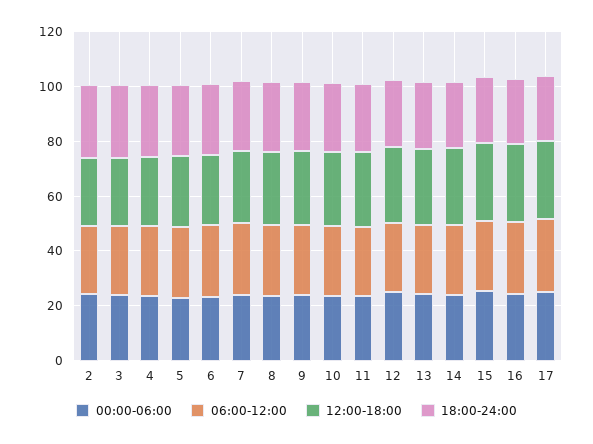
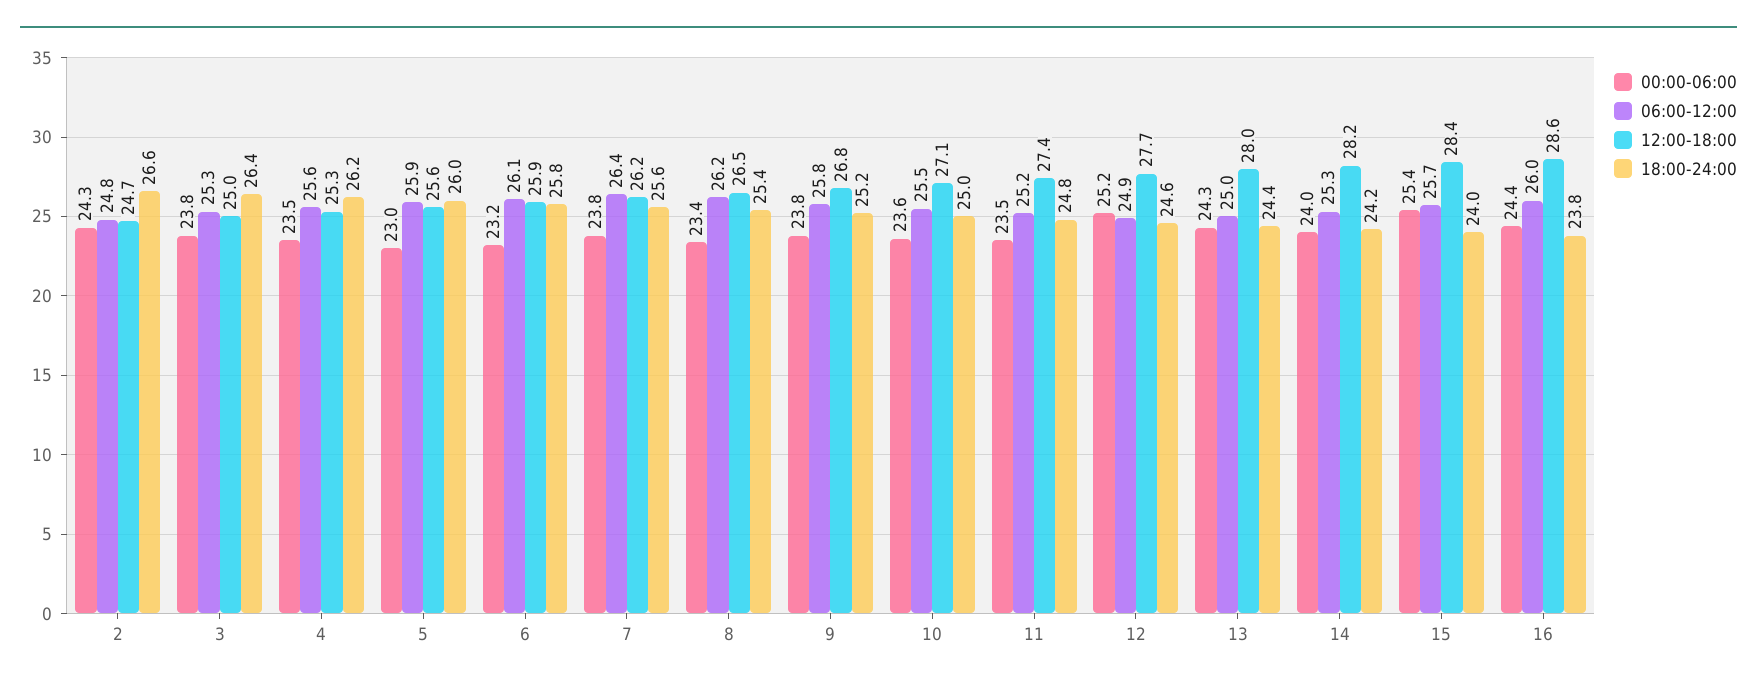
00:00-06:00, 17: 25 -> none
06:00-12:00, 17: 25 -> none
12:00-18:00, 17: 30 -> none
18:00-24:00, 17: 25 -> none

